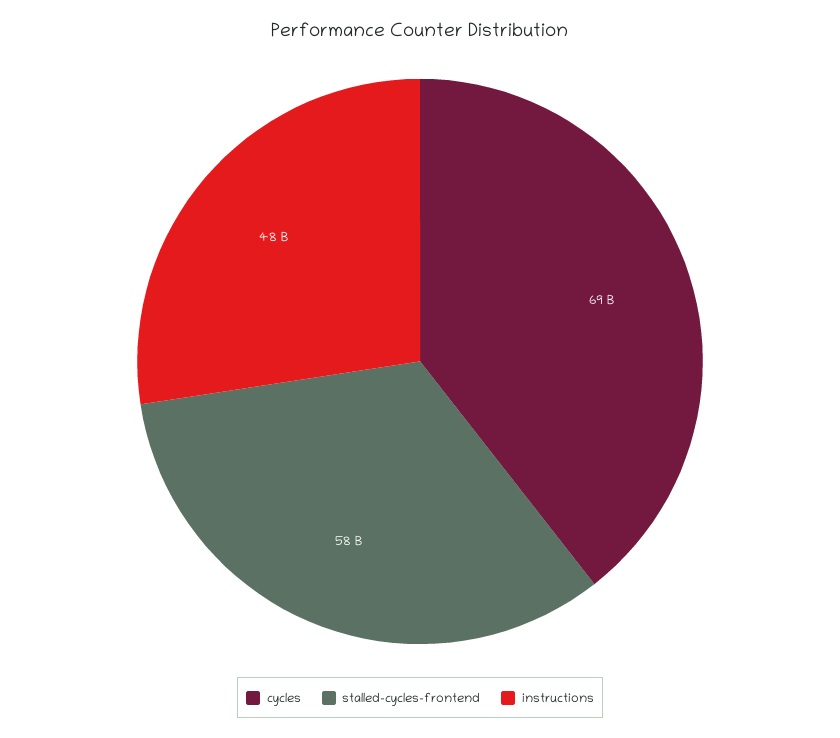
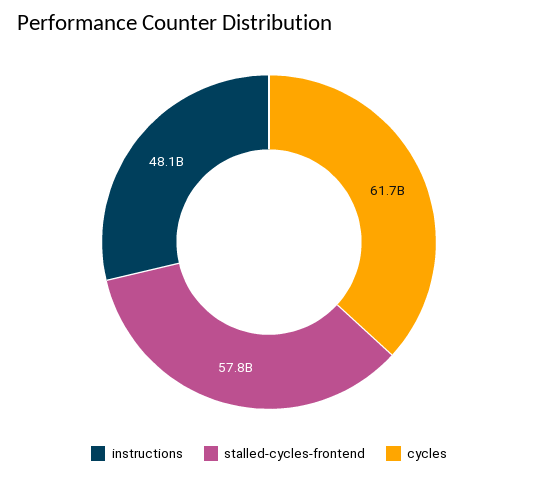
cycles: 69000000000 -> 61700000000

